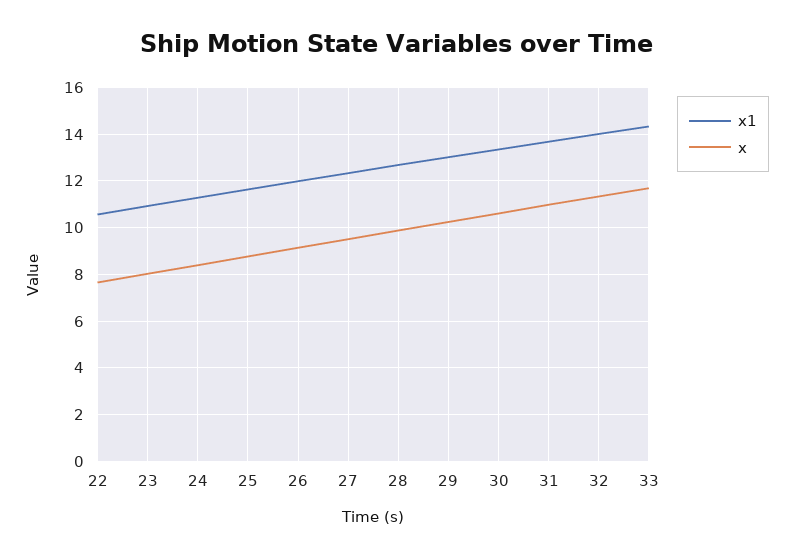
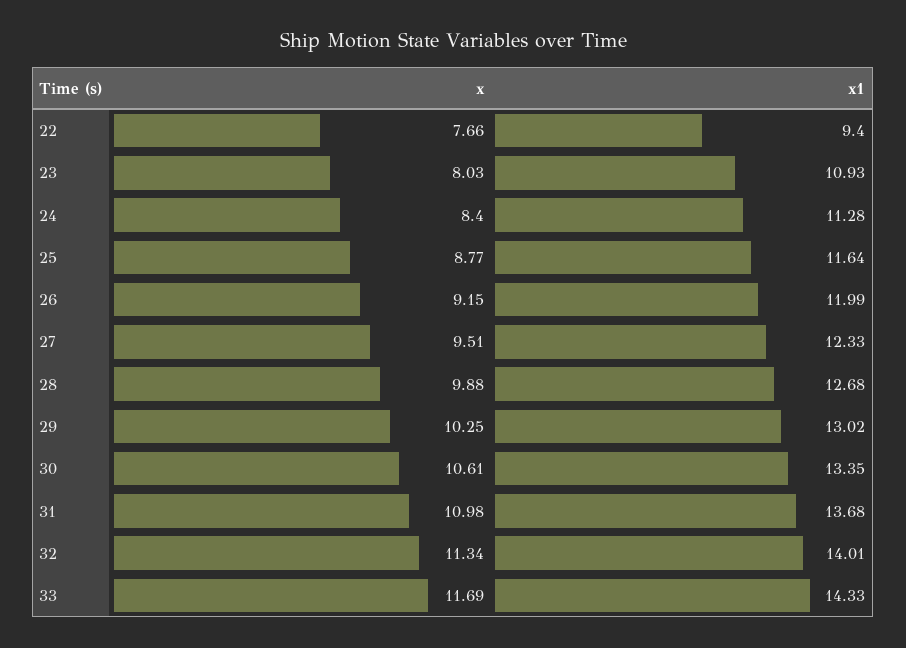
x1, 22: 10.5 -> 9.4

